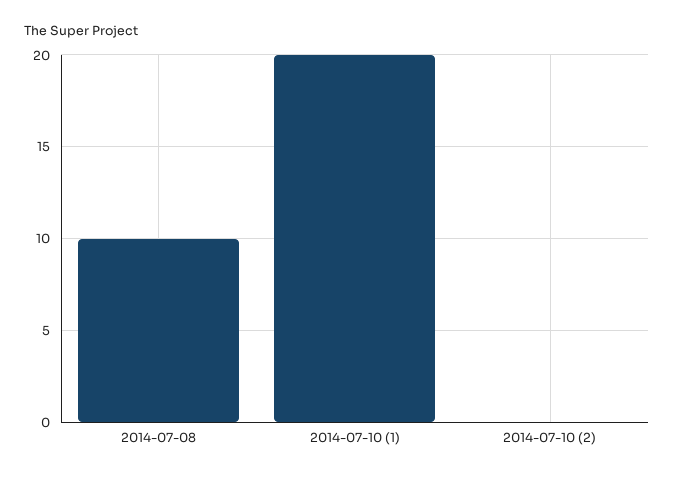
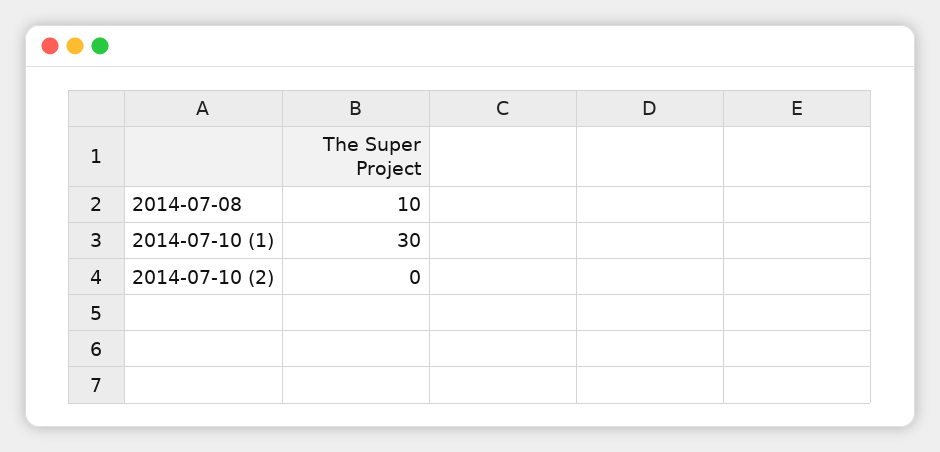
2014-07-10 (1): 20 -> 30

